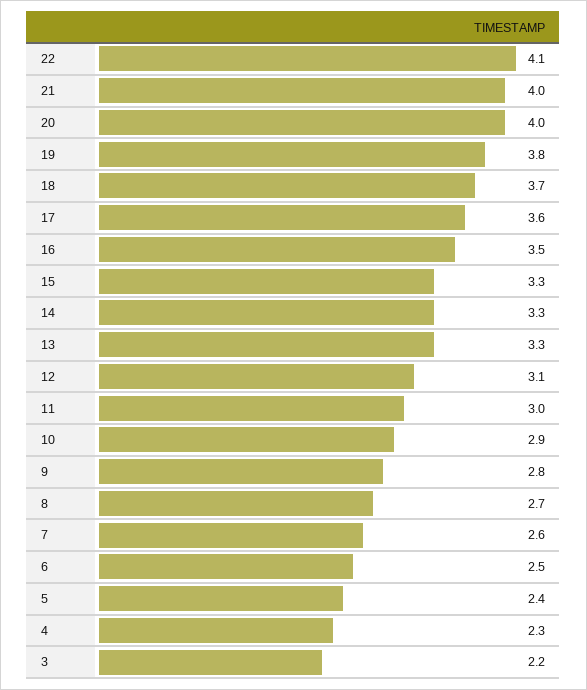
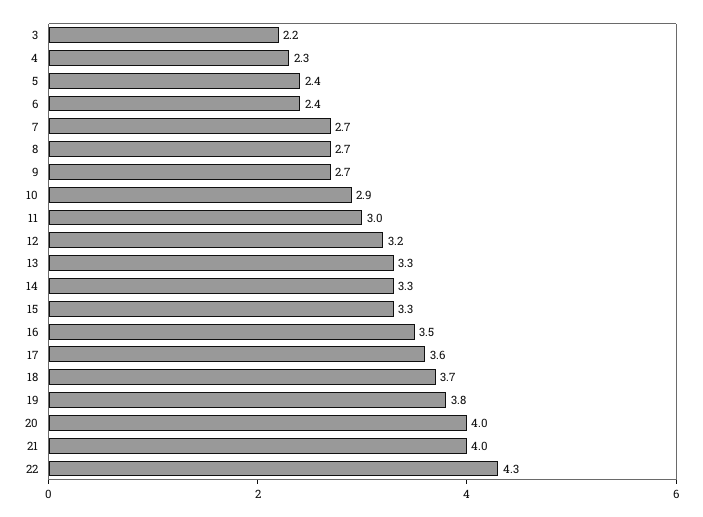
22: 4.1 -> 4.3
12: 3.1 -> 3.2
9: 2.8 -> 2.7
7: 2.6 -> 2.7
6: 2.5 -> 2.4

